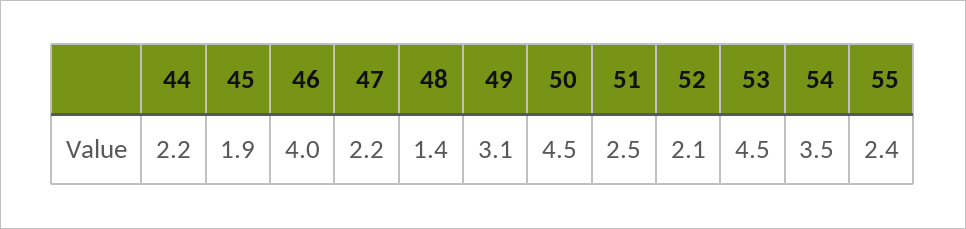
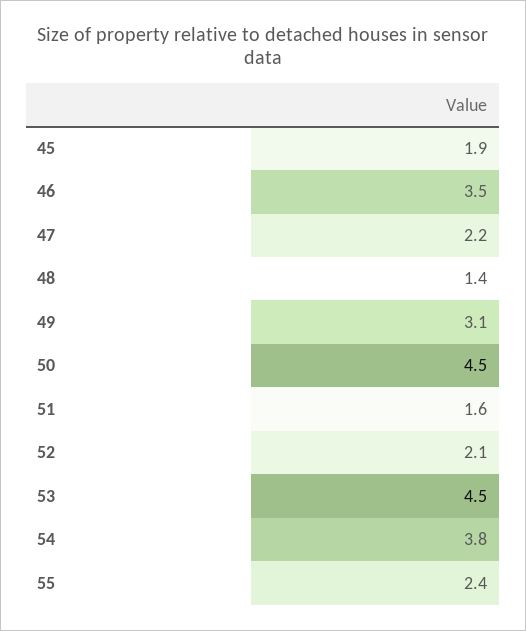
44: 2.2 -> none
46: 4 -> 3.5
51: 2.5 -> 1.6
54: 3.5 -> 3.8

